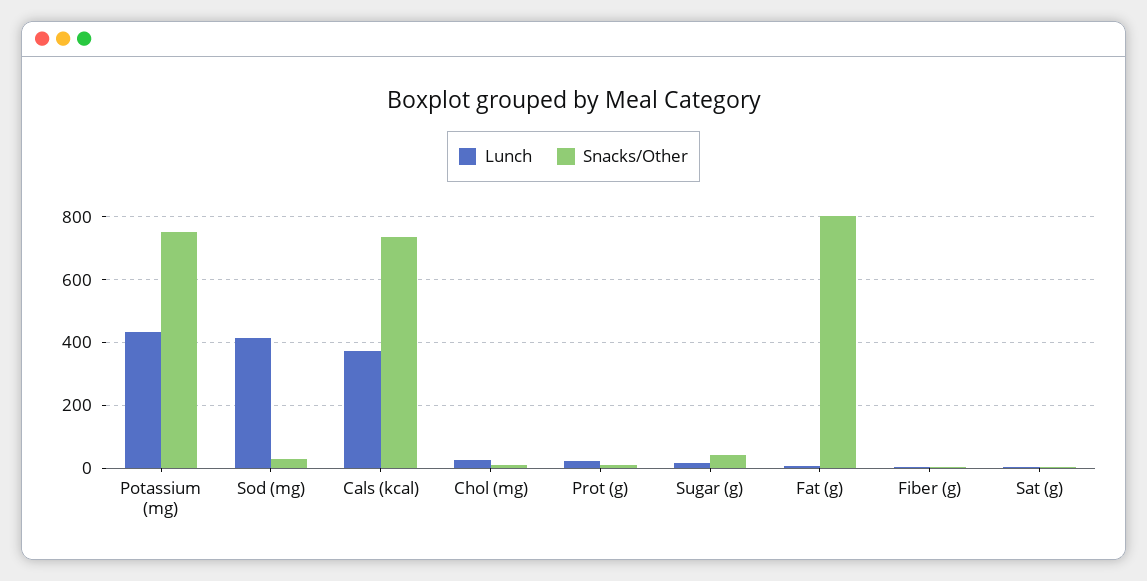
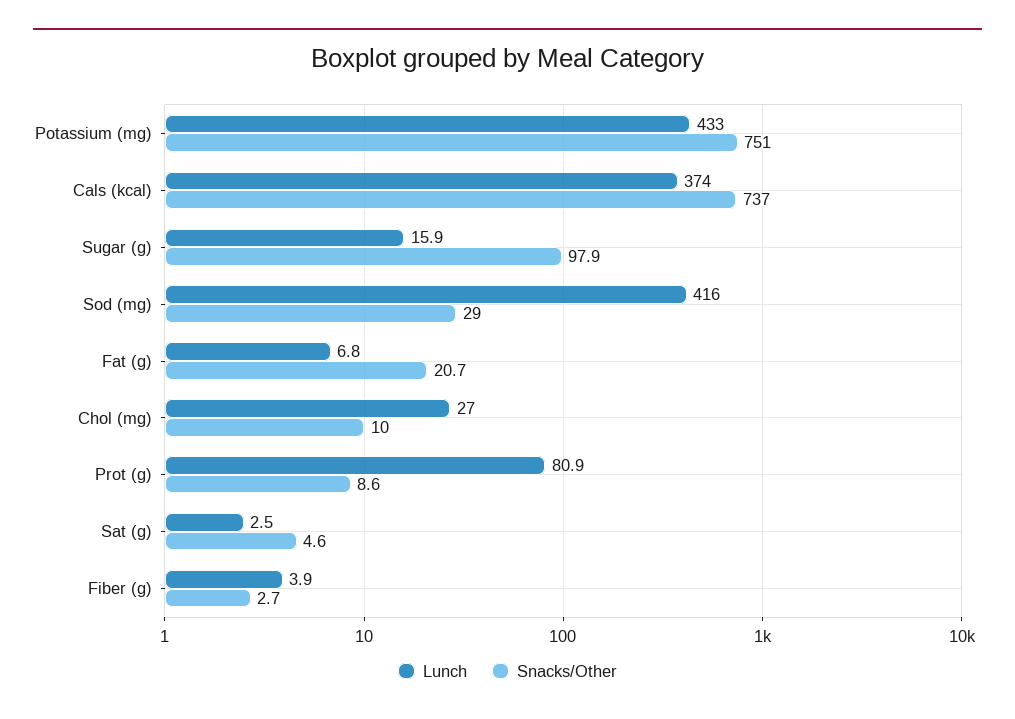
Lunch, Prot (g): 20 -> 80.9
Snacks/Other, Sugar (g): 40 -> 97.9
Snacks/Other, Fat (g): 800 -> 20.7

